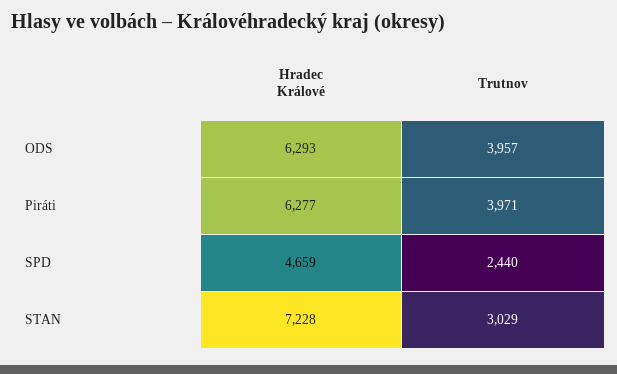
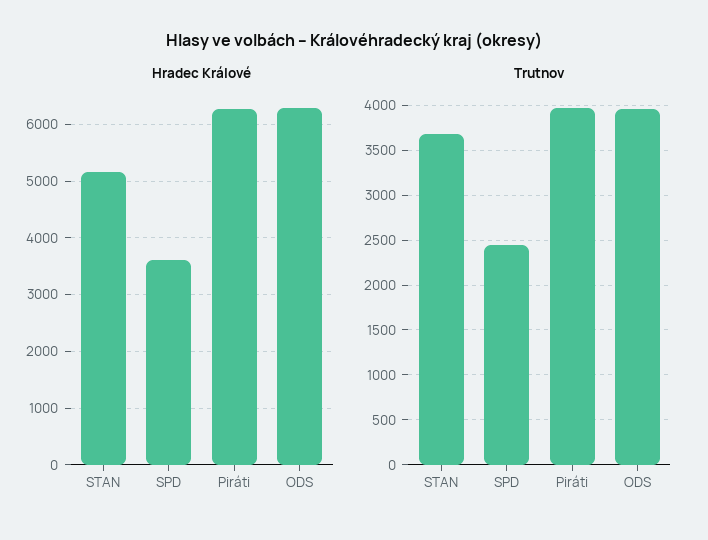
Hradec Králové, SPD: 4659 -> 3600
Hradec Králové, STAN: 7228 -> 5200
Trutnov, STAN: 3029 -> 3700

